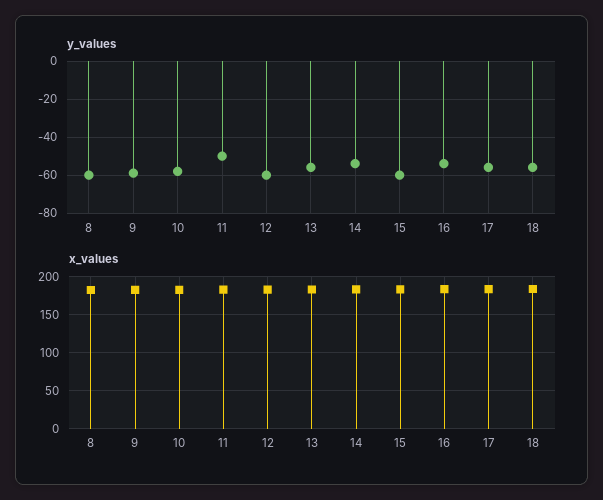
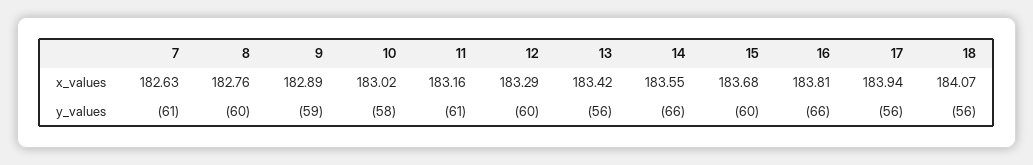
y_values, 11: -50 -> -61
y_values, 14: -55 -> -66
y_values, 16: -55 -> -66
x_values, 7: none -> 182.63
y_values, 7: none -> -61

